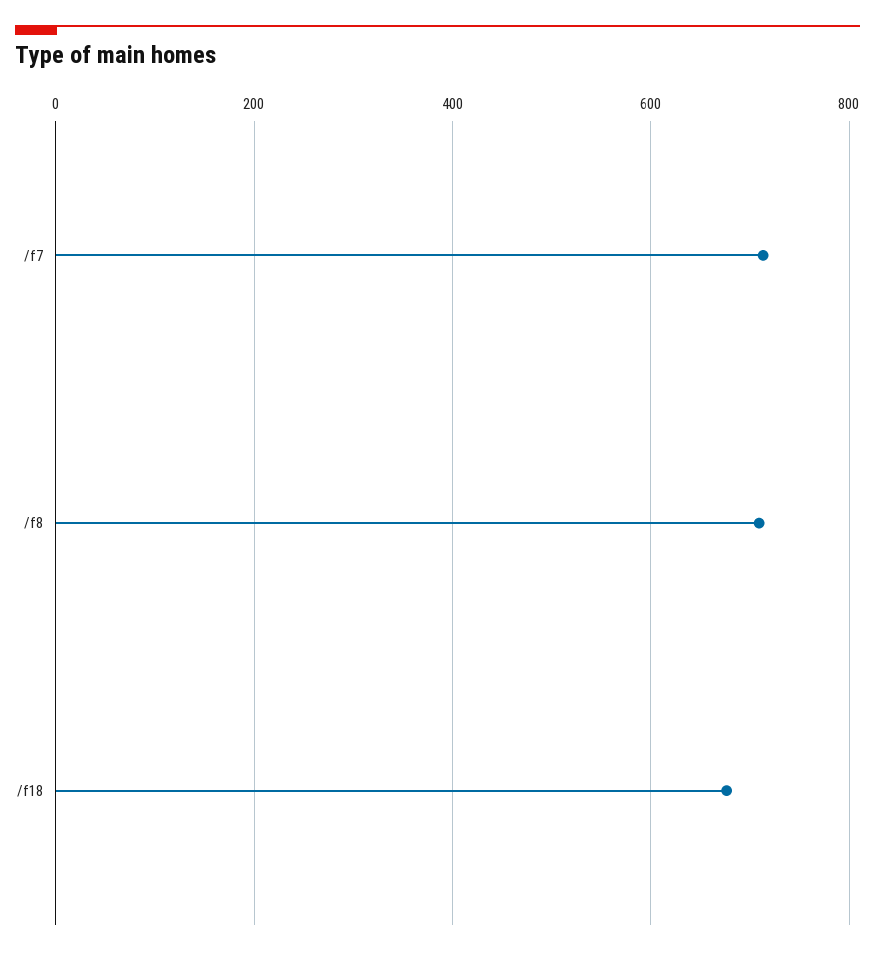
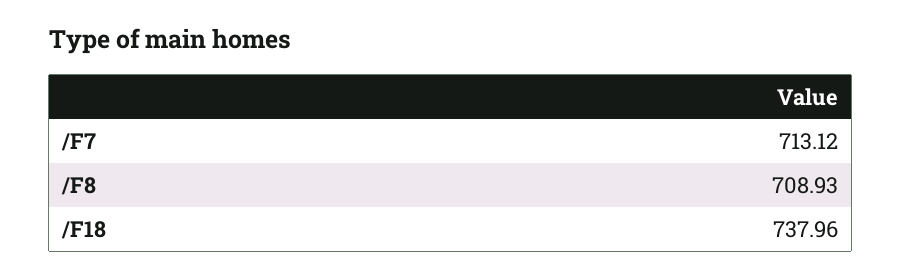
/f18: 680 -> 737.96

